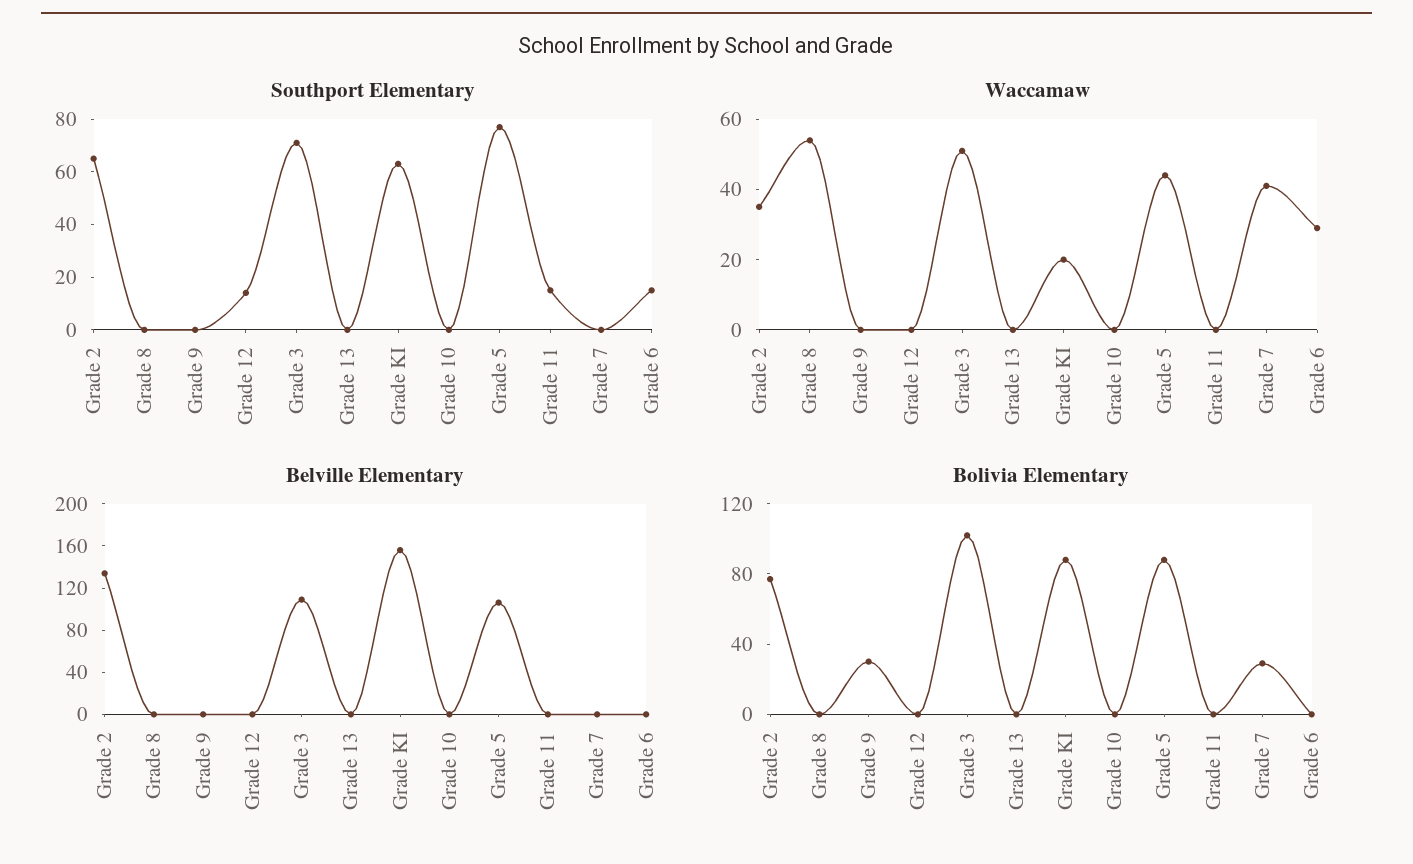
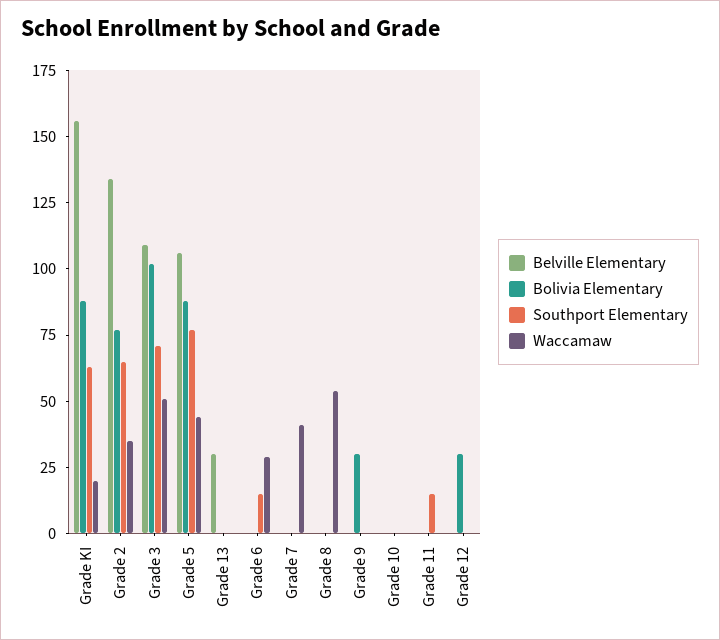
Southport Elementary, Grade 12: 15 -> 0
Belville Elementary, Grade 13: 0 -> 30
Bolivia Elementary, Grade 12: 0 -> 30
Bolivia Elementary, Grade 7: 30 -> 0

